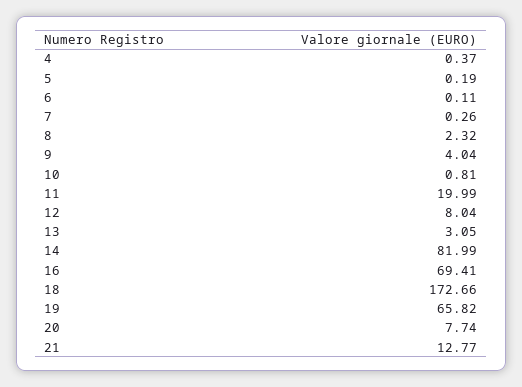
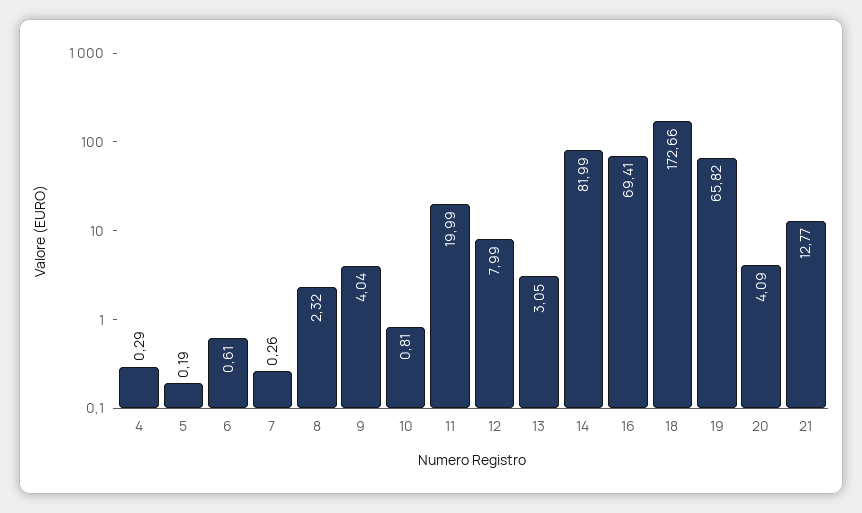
4: 0.37 -> 0.29
6: 0.11 -> 0.61
12: 8.04 -> 7.99
20: 7.74 -> 4.09

